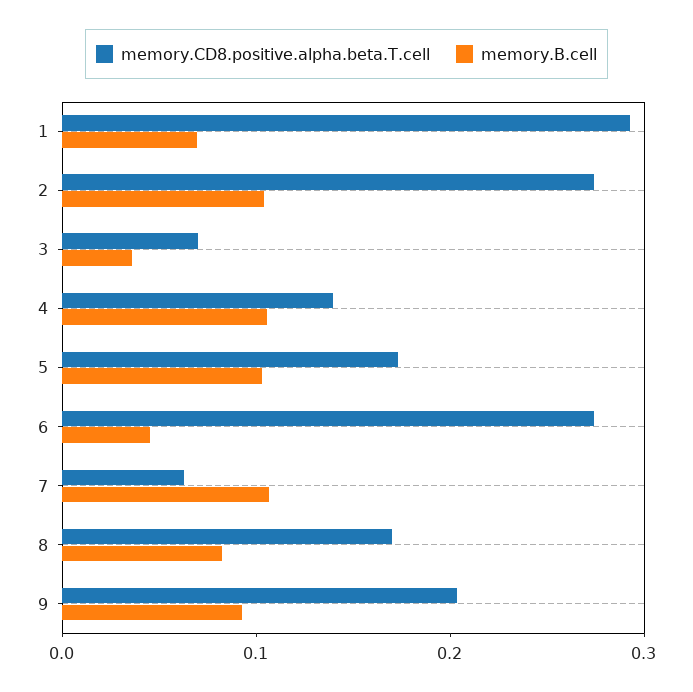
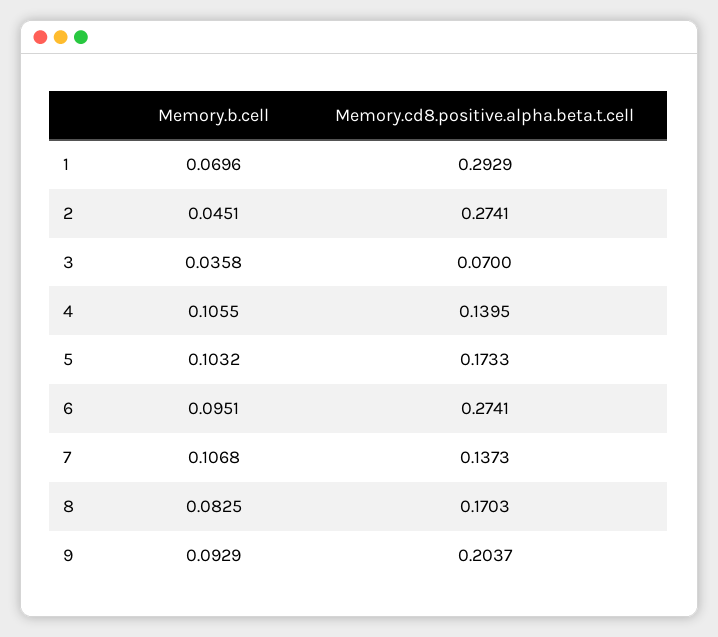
memory.B.cell, 2: 0.1 -> 0.0451
memory.B.cell, 6: 0.04 -> 0.0951
memory.CD8.positive.alpha.beta.T.cell, 7: 0.06 -> 0.1373

